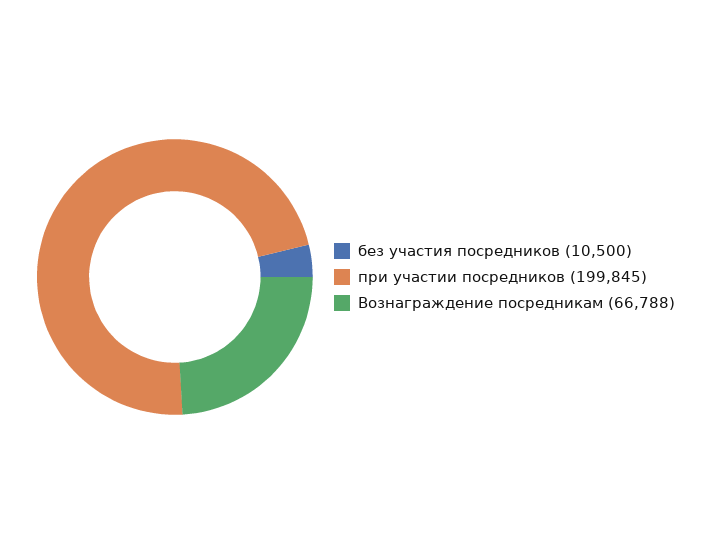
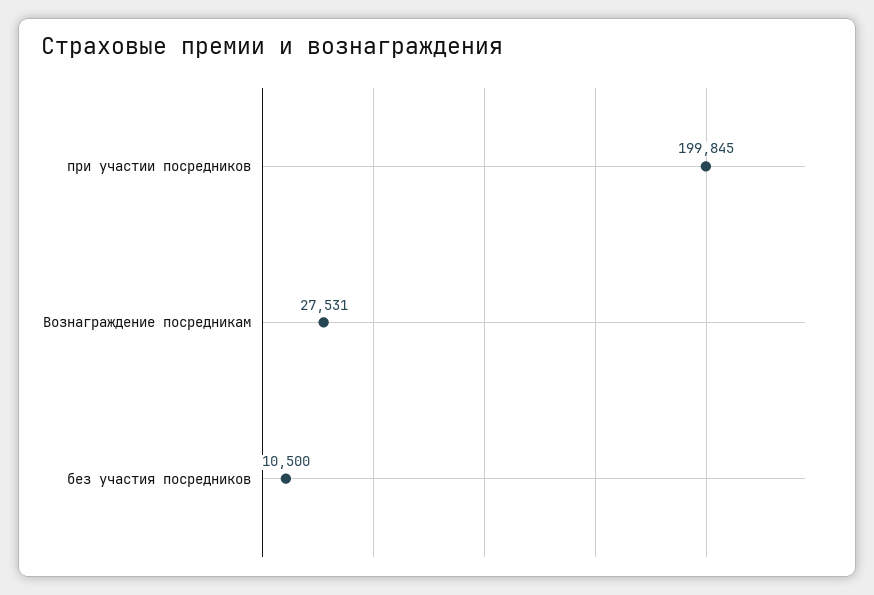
Вознаграждение посредникам: 66788 -> 27531

